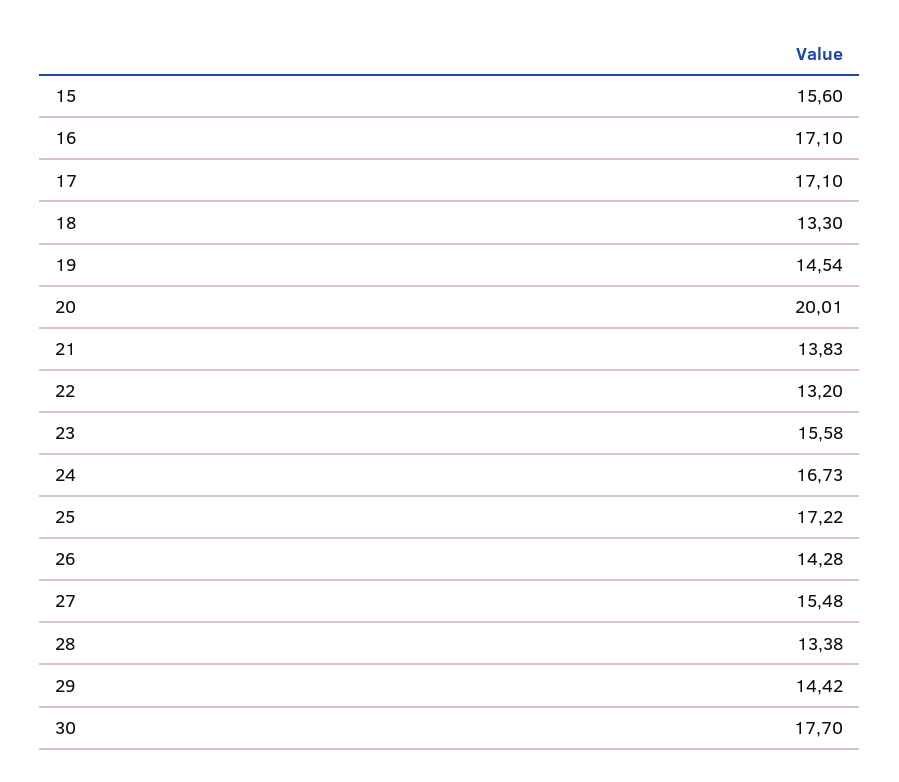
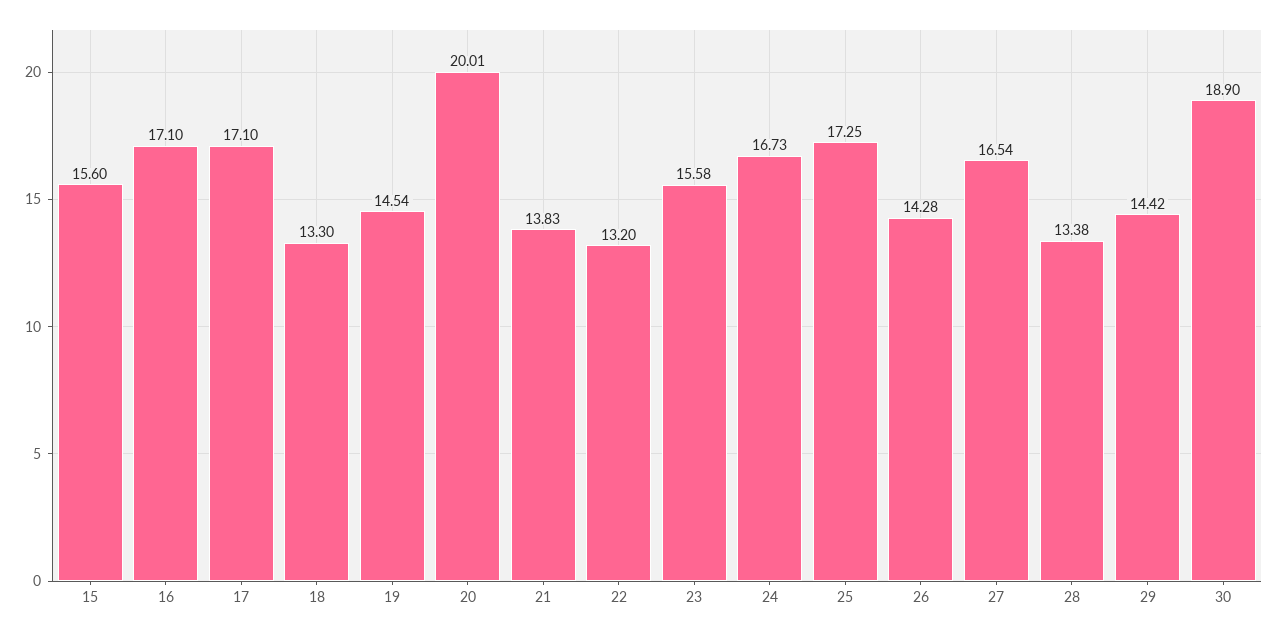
25: 17.22 -> 17.25
27: 15.48 -> 16.54
30: 17.7 -> 18.9

